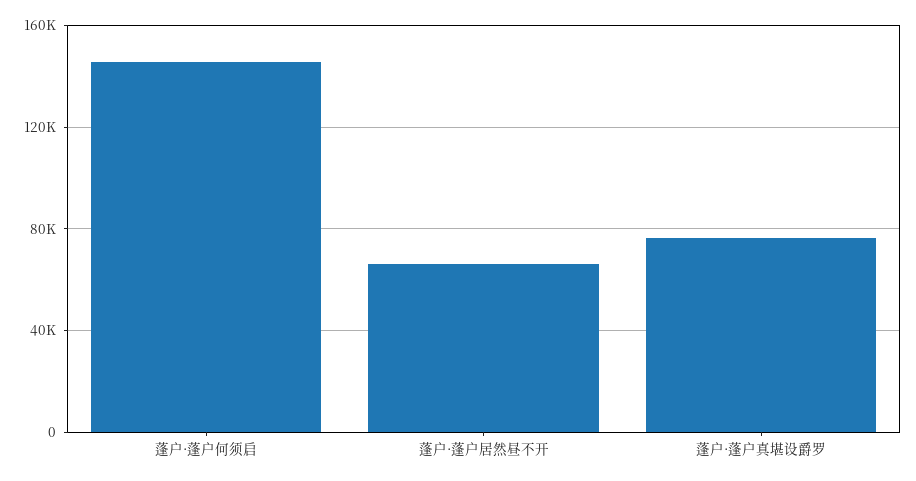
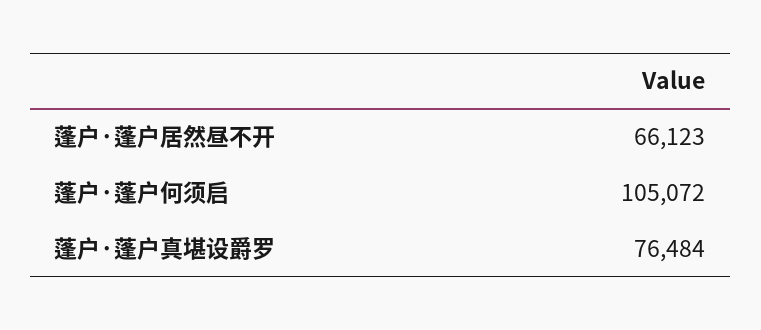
蓬户·蓬户何须启: 145000 -> 105072

